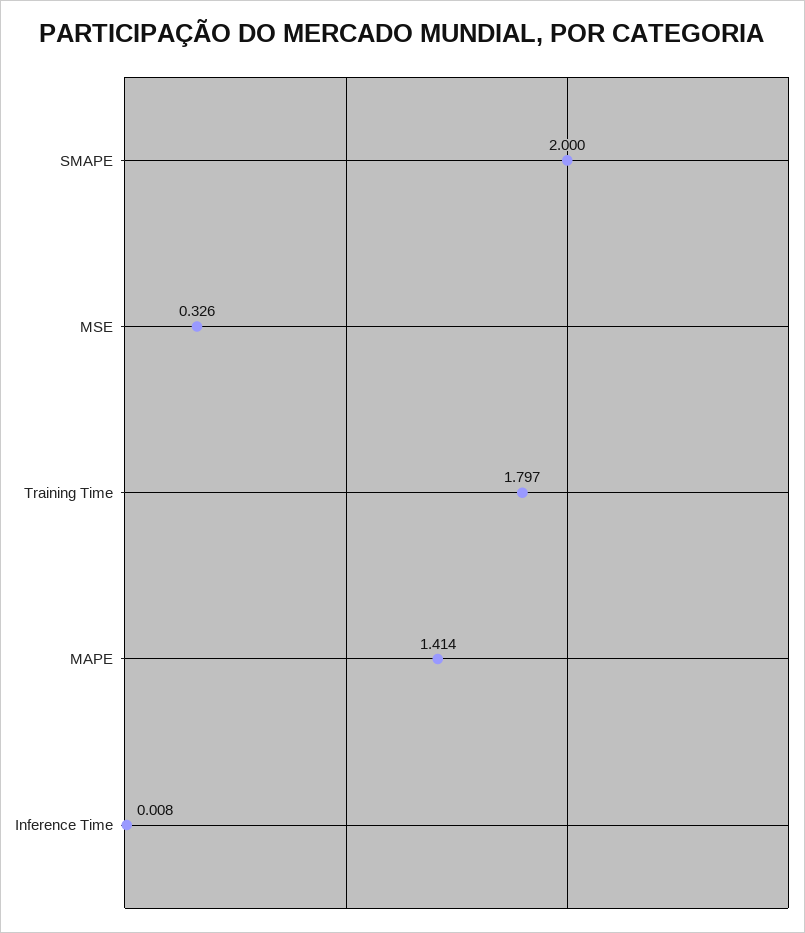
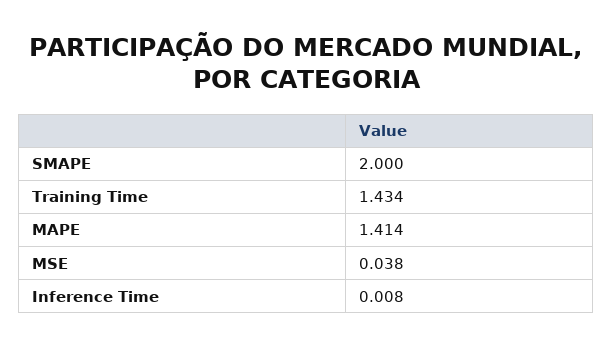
MSE: 0.326 -> 0.038
Training Time: 1.797 -> 1.434

